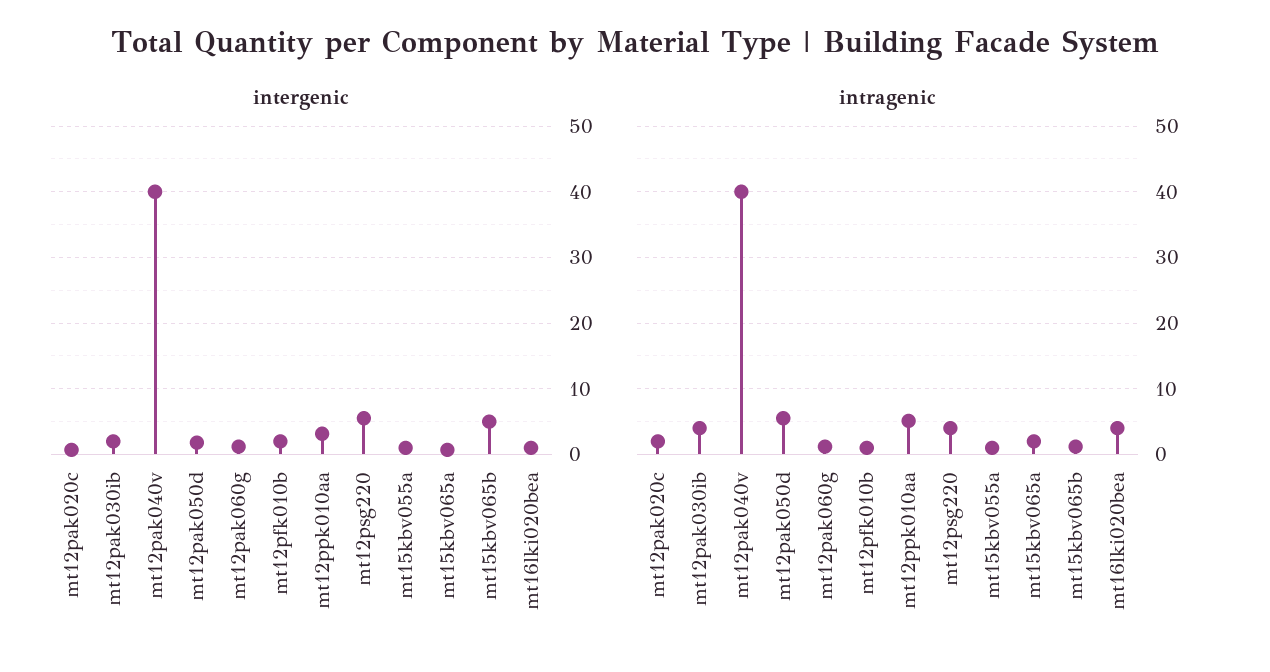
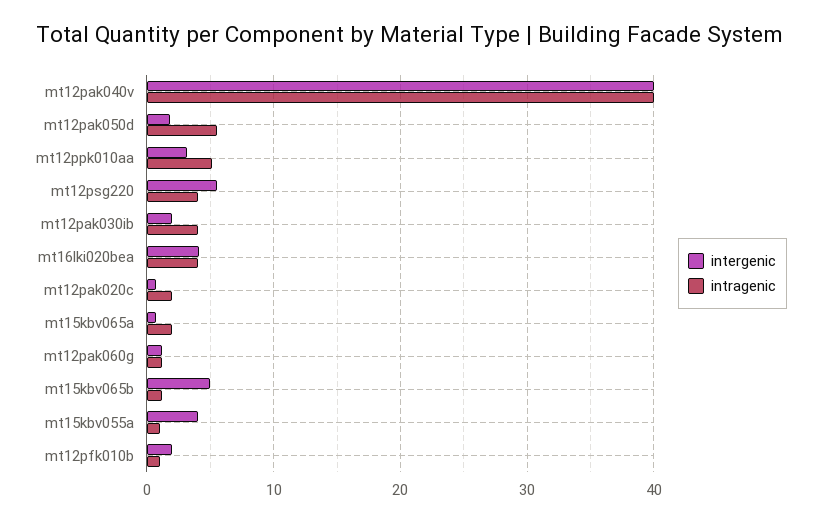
intergenic, mt15kbv055a: 1 -> 4
intergenic, mt16lki020bea: 1 -> 4

